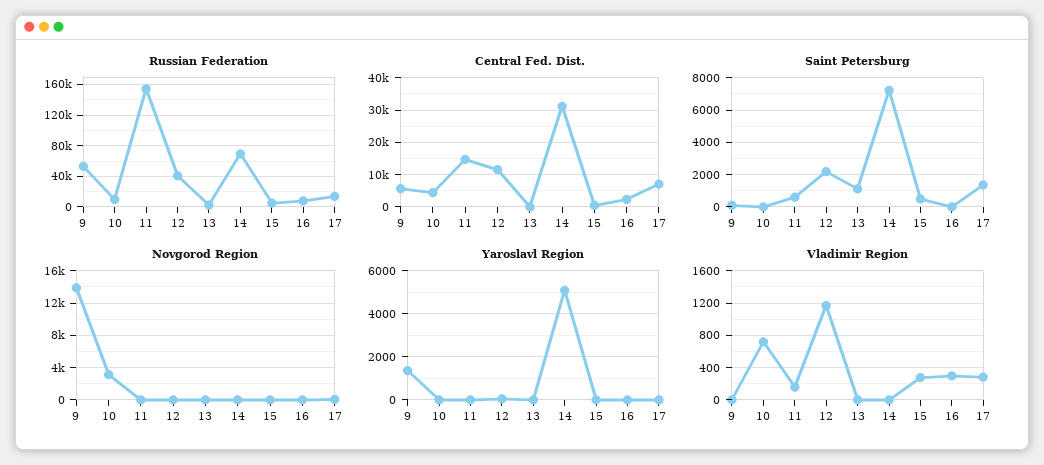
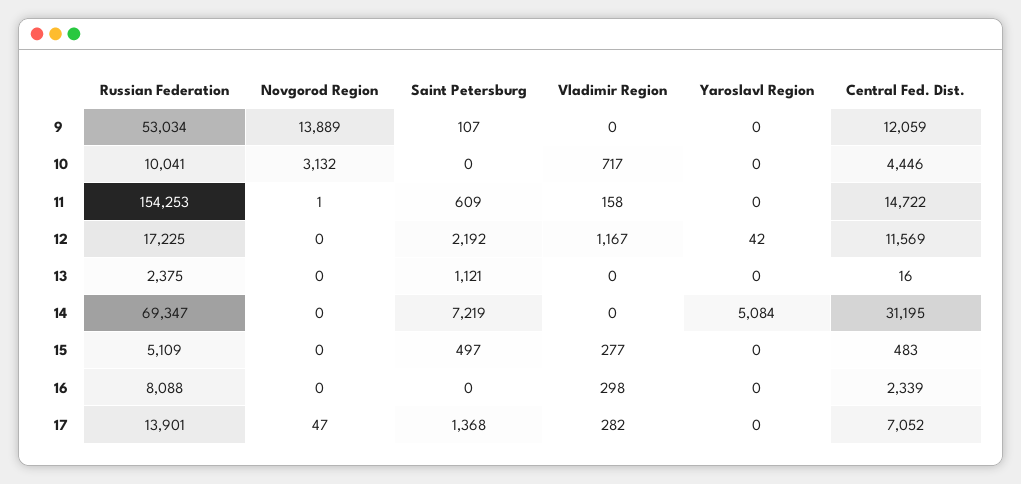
Russian Federation, 12: 40000 -> 17225
Central Fed. Dist., 9: 6000 -> 12059
Yaroslavl Region, 9: 1500 -> 0

